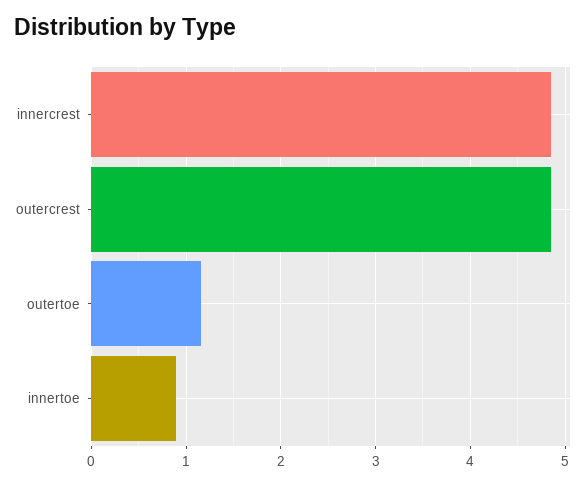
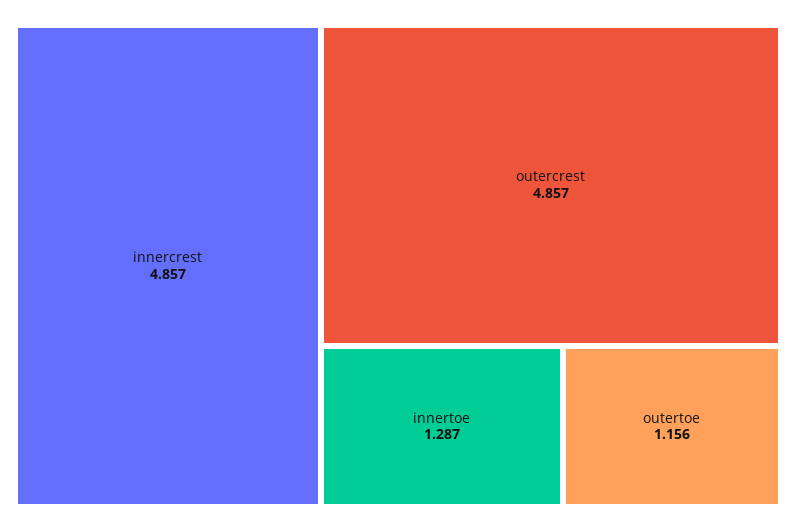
innertoe: 0.9 -> 1.287

